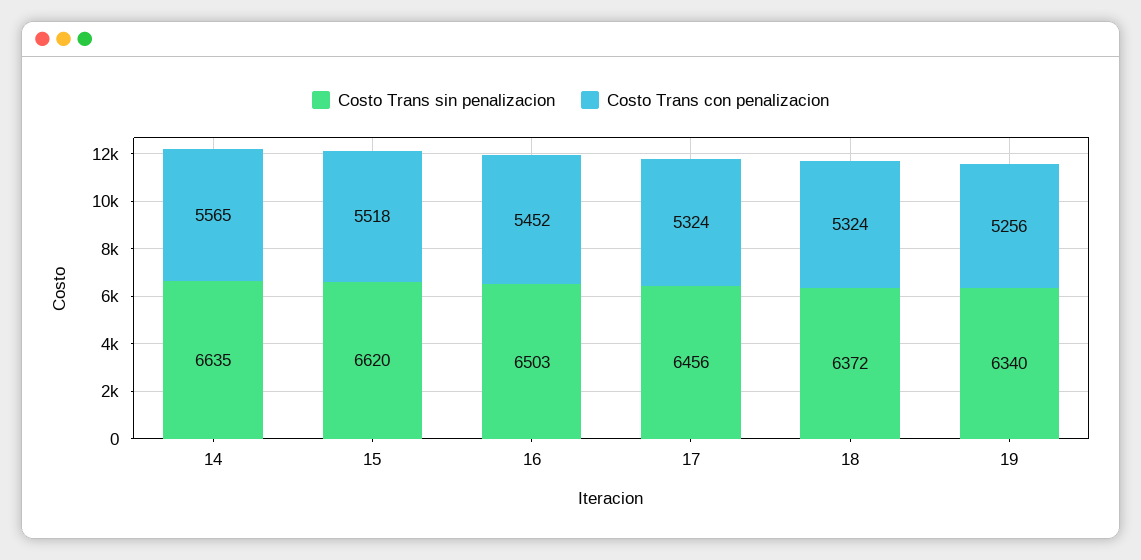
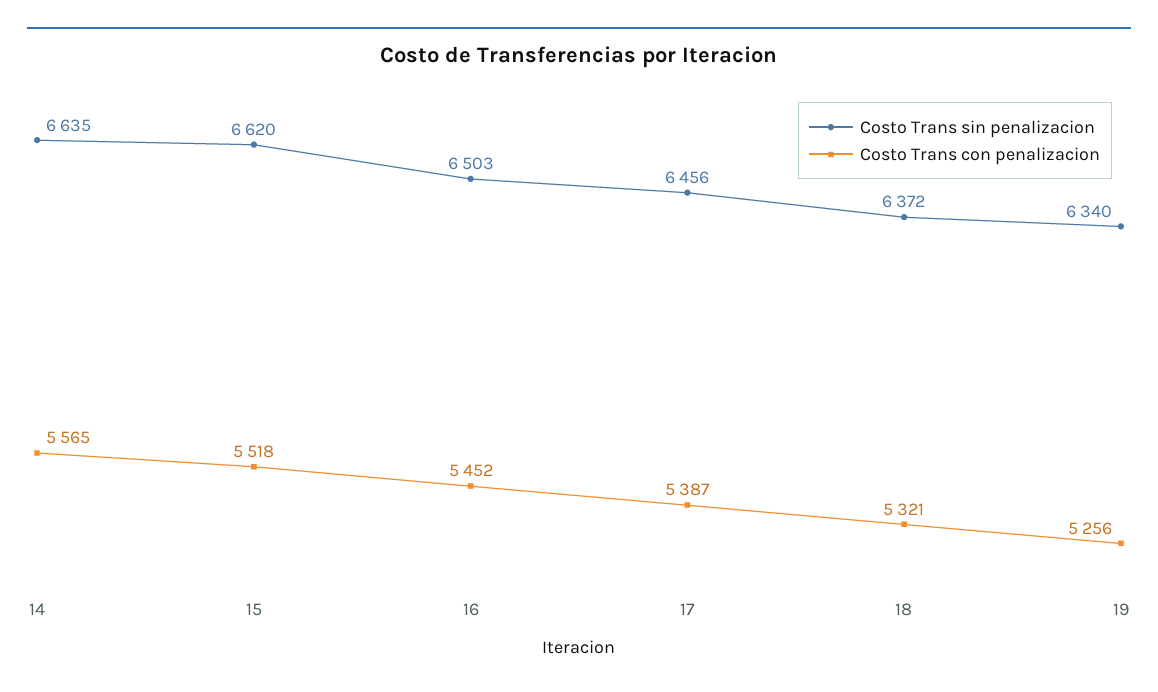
Costo Trans con penalizacion, 17: 5324 -> 5387
Costo Trans con penalizacion, 18: 5324 -> 5321

